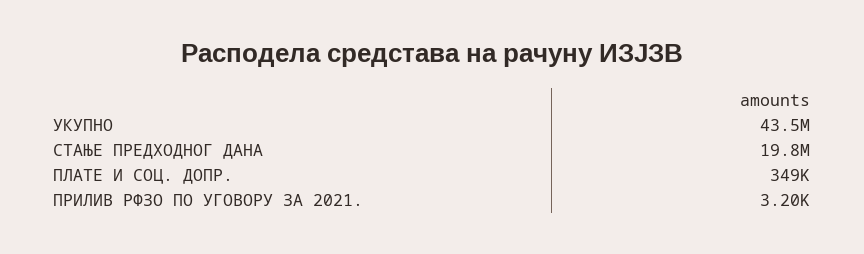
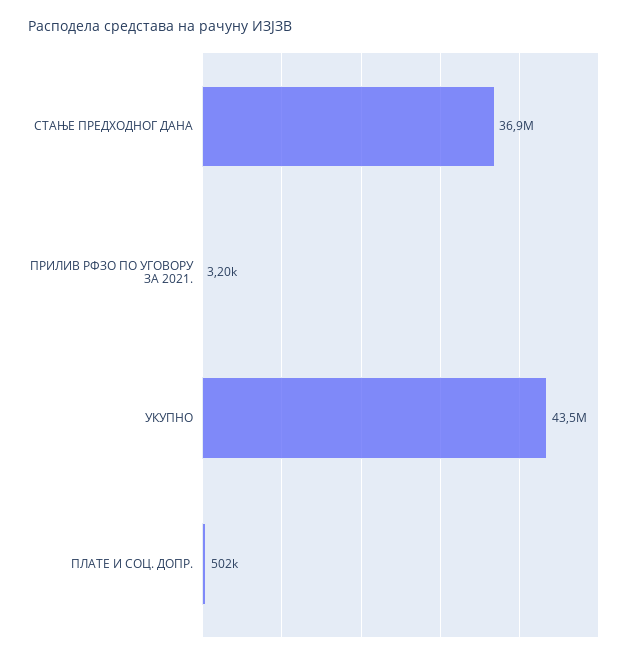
СТАЊЕ ПРЕДХОДНОГ ДАНА: 19800000 -> 36900000
ПЛАТЕ И СОЦ. ДОПР.: 349000 -> 502000

